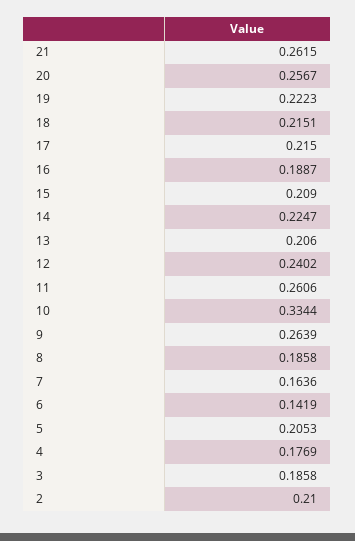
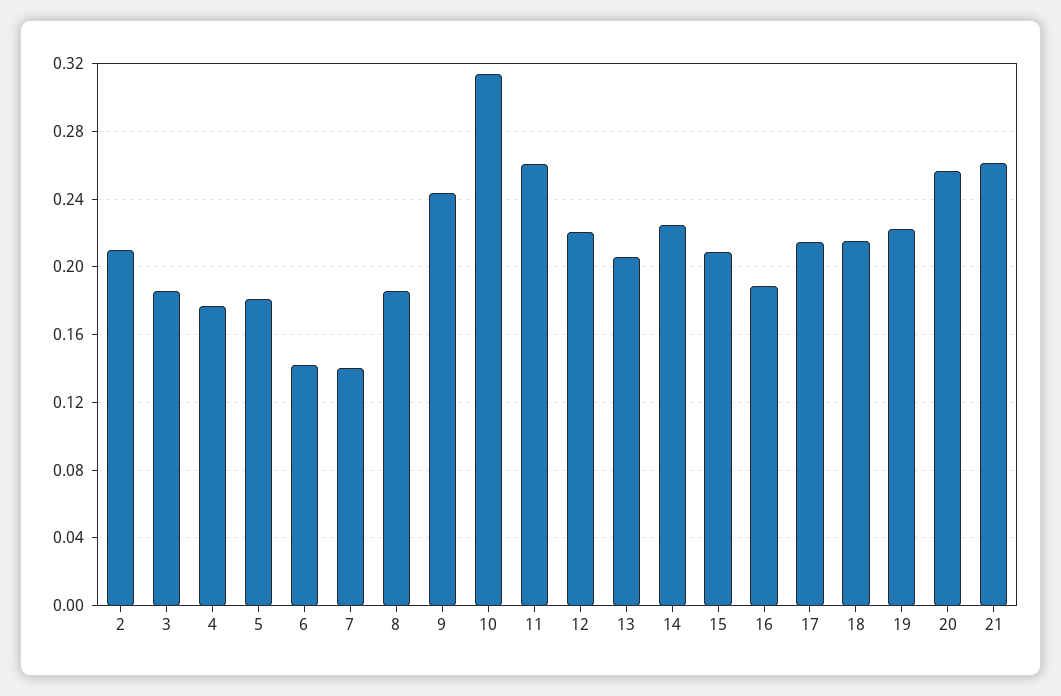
12: 0.2402 -> 0.22
10: 0.3344 -> 0.315
9: 0.2639 -> 0.245
7: 0.1636 -> 0.14
5: 0.2053 -> 0.18

